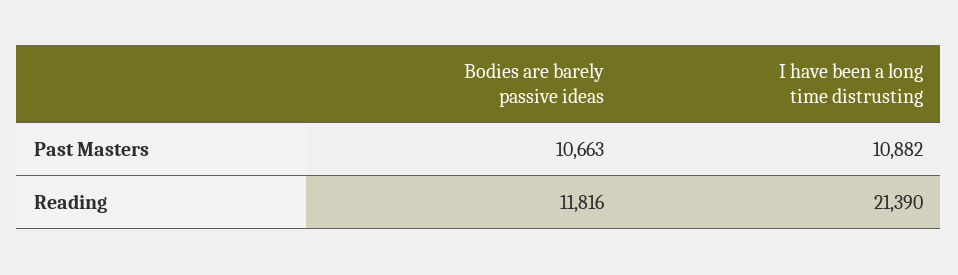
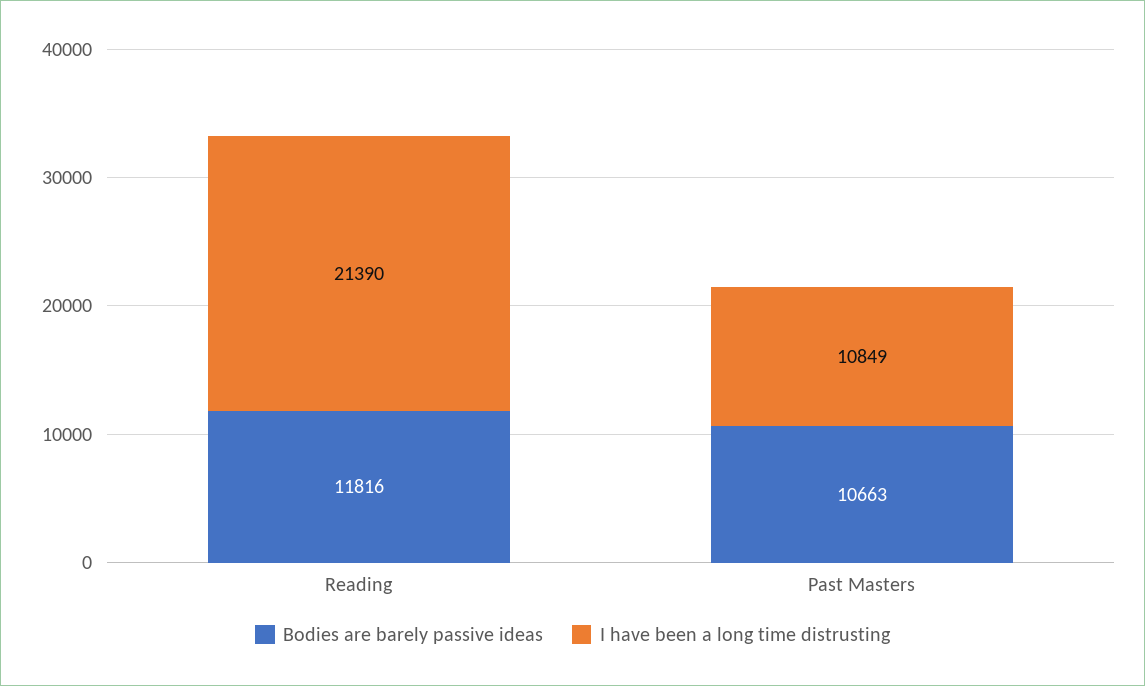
I have been a long time distrusting, Past Masters: 10882 -> 10849

